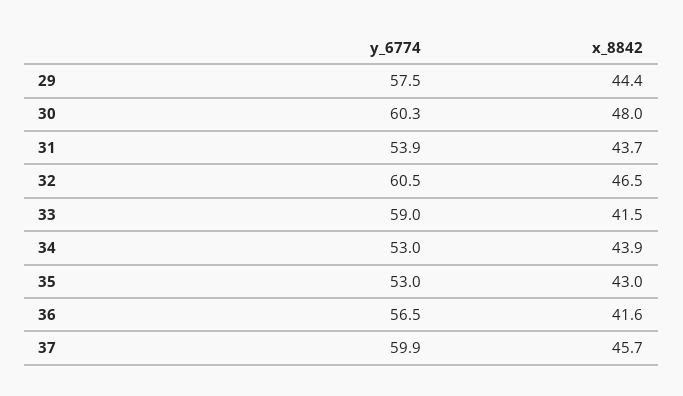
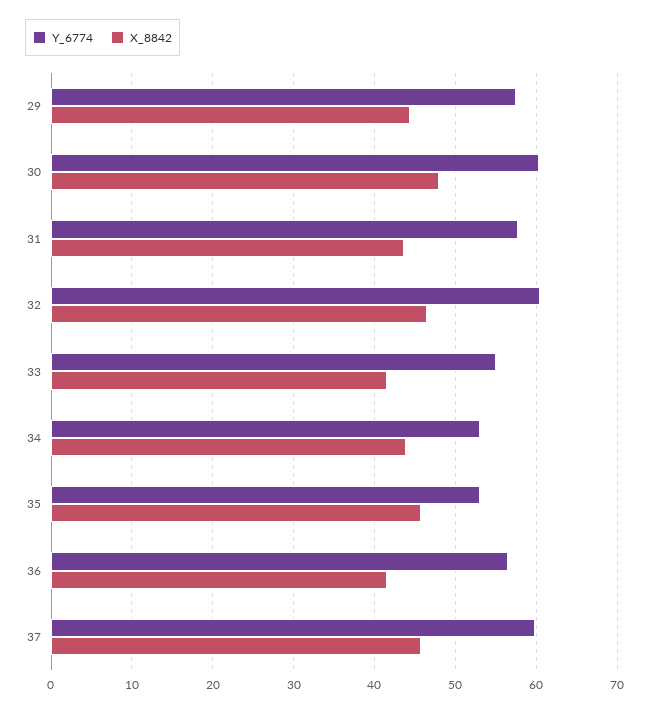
y_6774, 31: 53.9 -> 58
y_6774, 33: 59 -> 55
x_8842, 35: 43 -> 46

